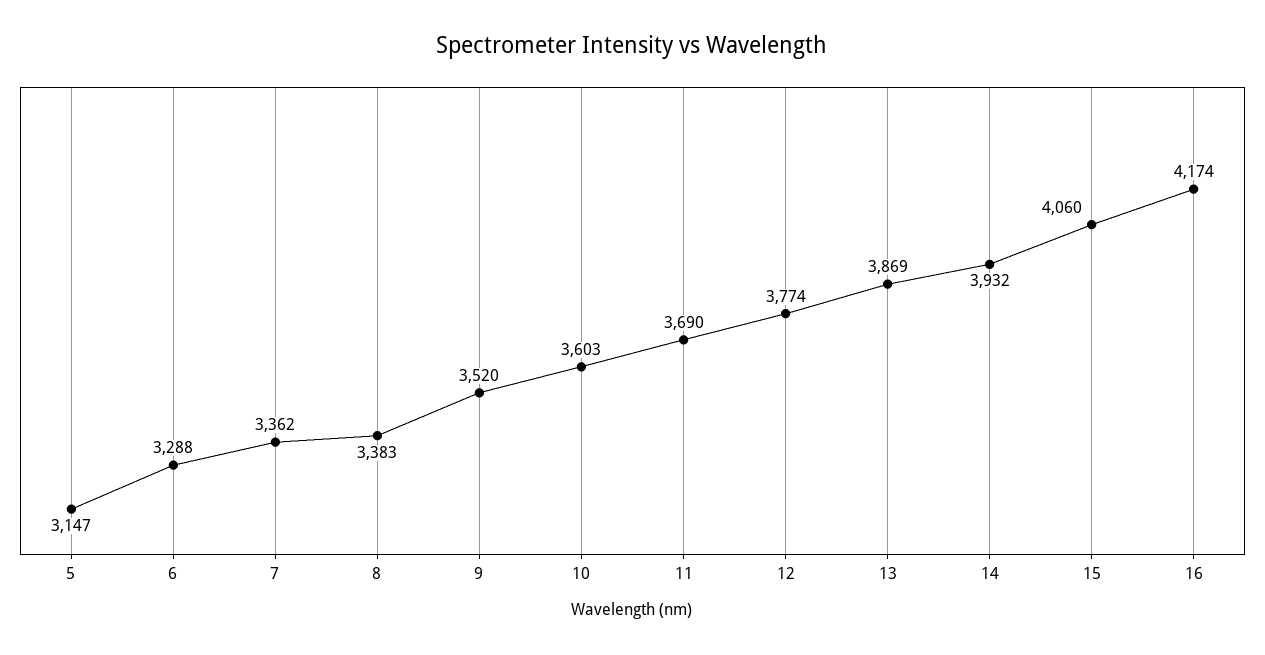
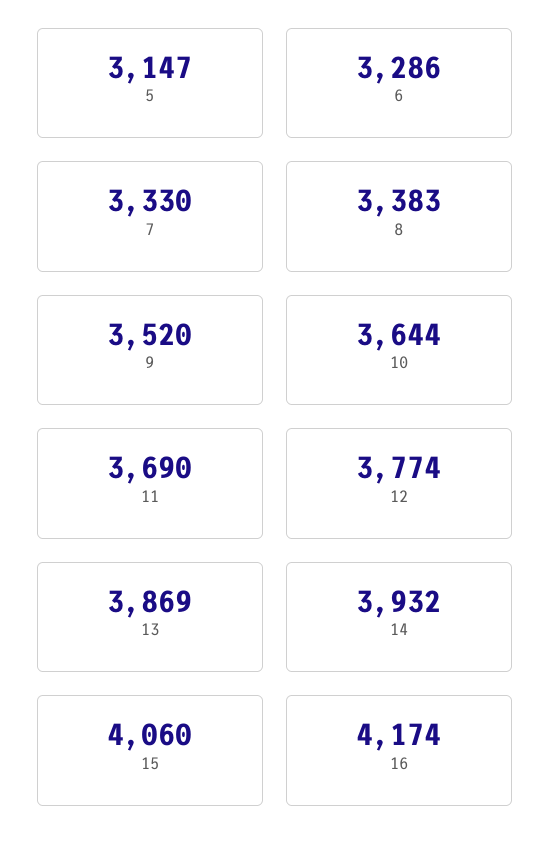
6: 3288 -> 3286
7: 3362 -> 3330
10: 3603 -> 3644

